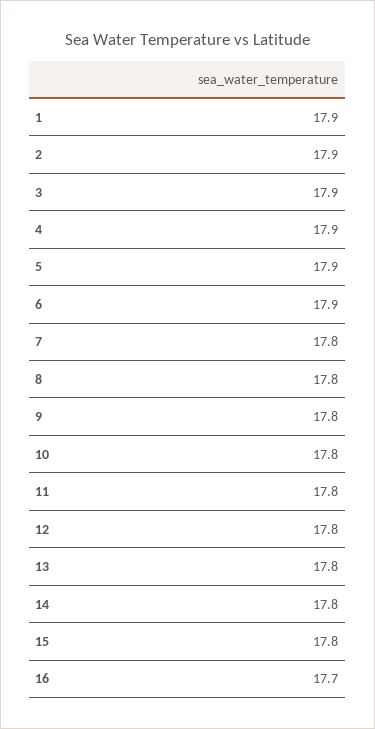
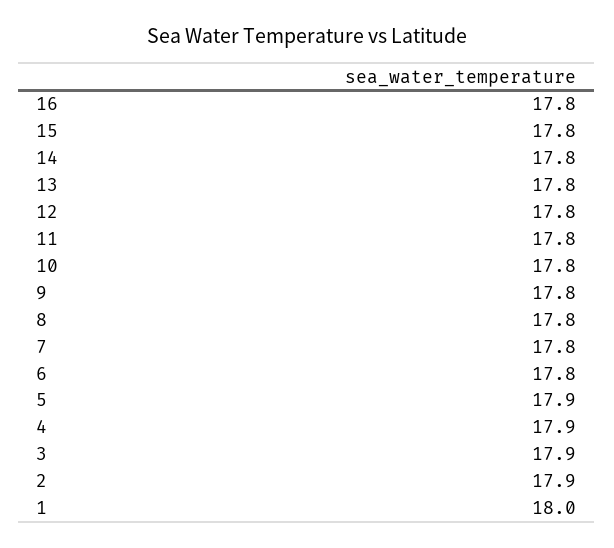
1: 17.9 -> 18
6: 17.9 -> 17.8
16: 17.7 -> 17.8

